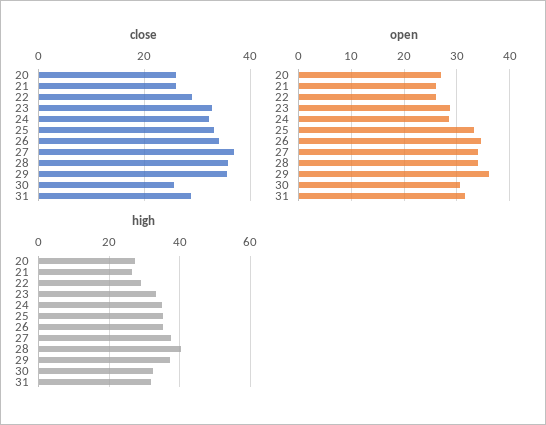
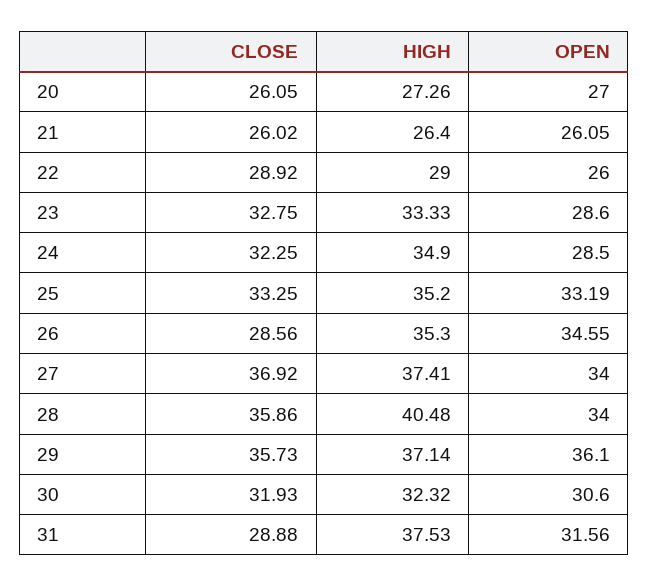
close, 26: 34 -> 28.56
close, 30: 26 -> 31.93
high, 31: 32 -> 37.53

